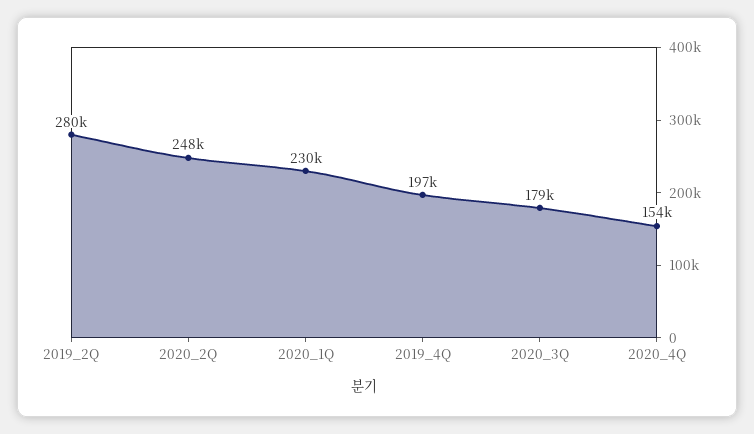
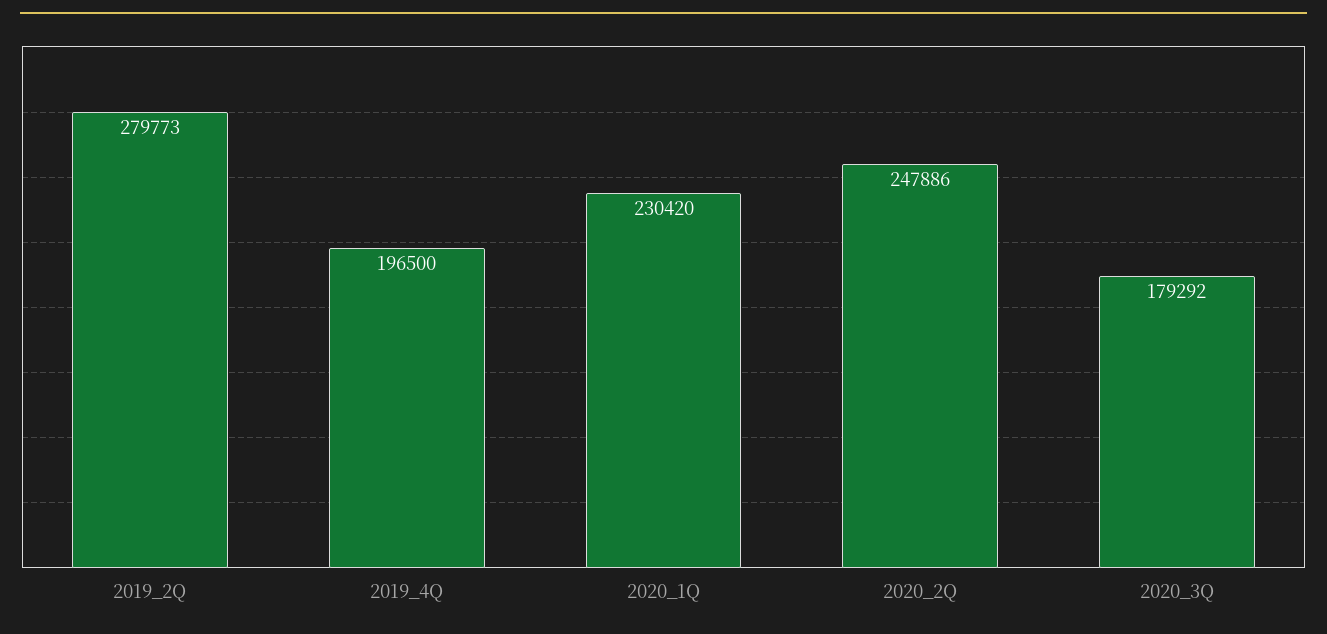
2020_4Q: 154000 -> none

